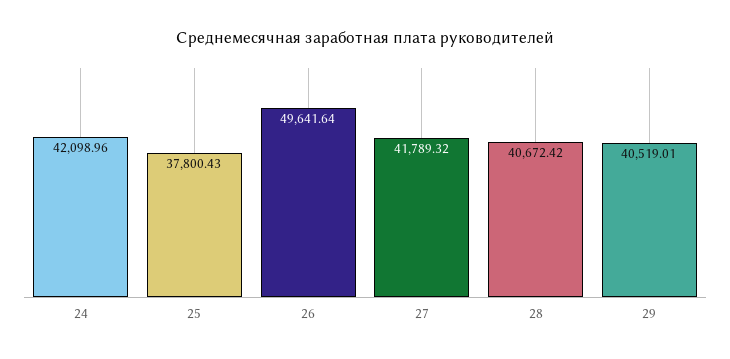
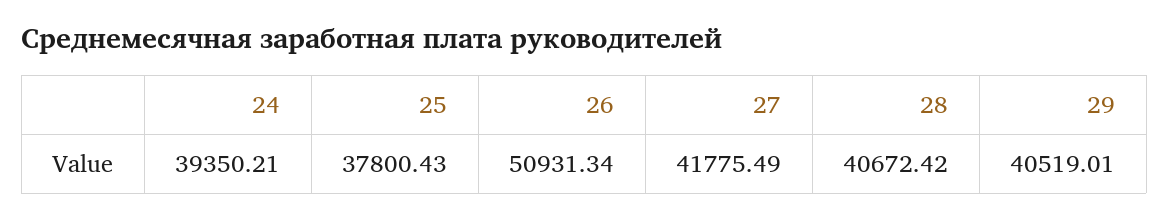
24: 42098.96 -> 39350.21
26: 49641.64 -> 50931.34
27: 41789.32 -> 41775.49

